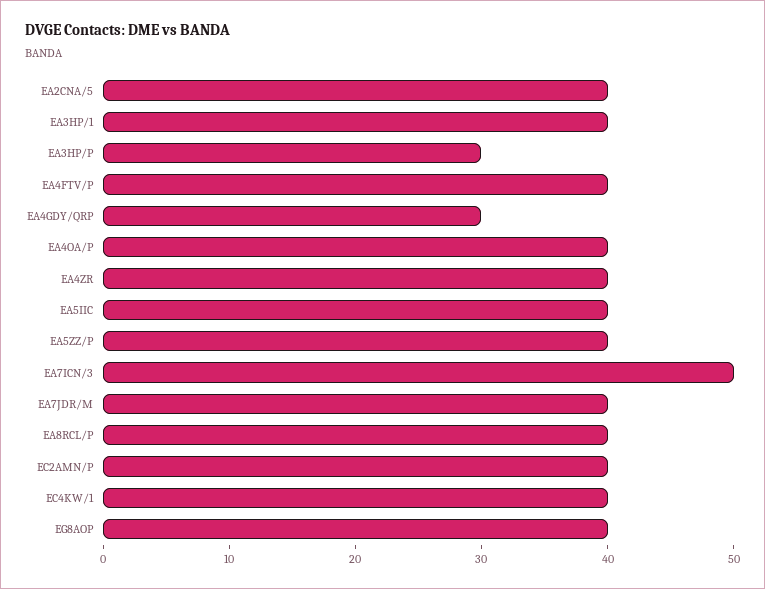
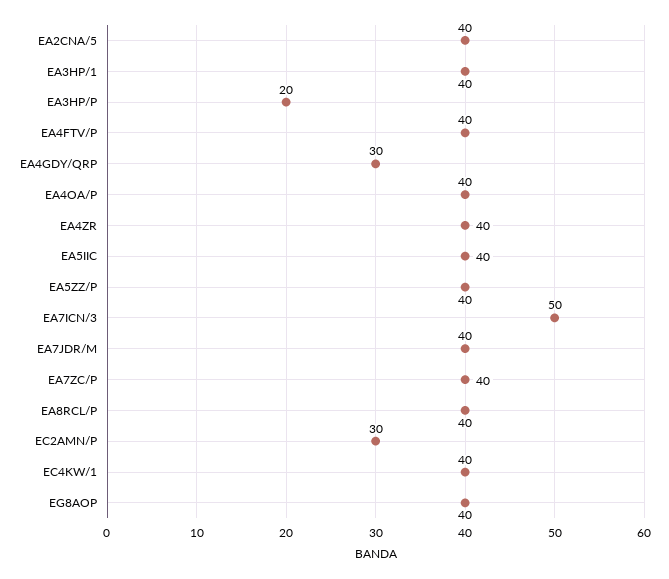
EA3HP/P: 30 -> 20
EC2AMN/P: 40 -> 30
EA7ZC/P: none -> 40

